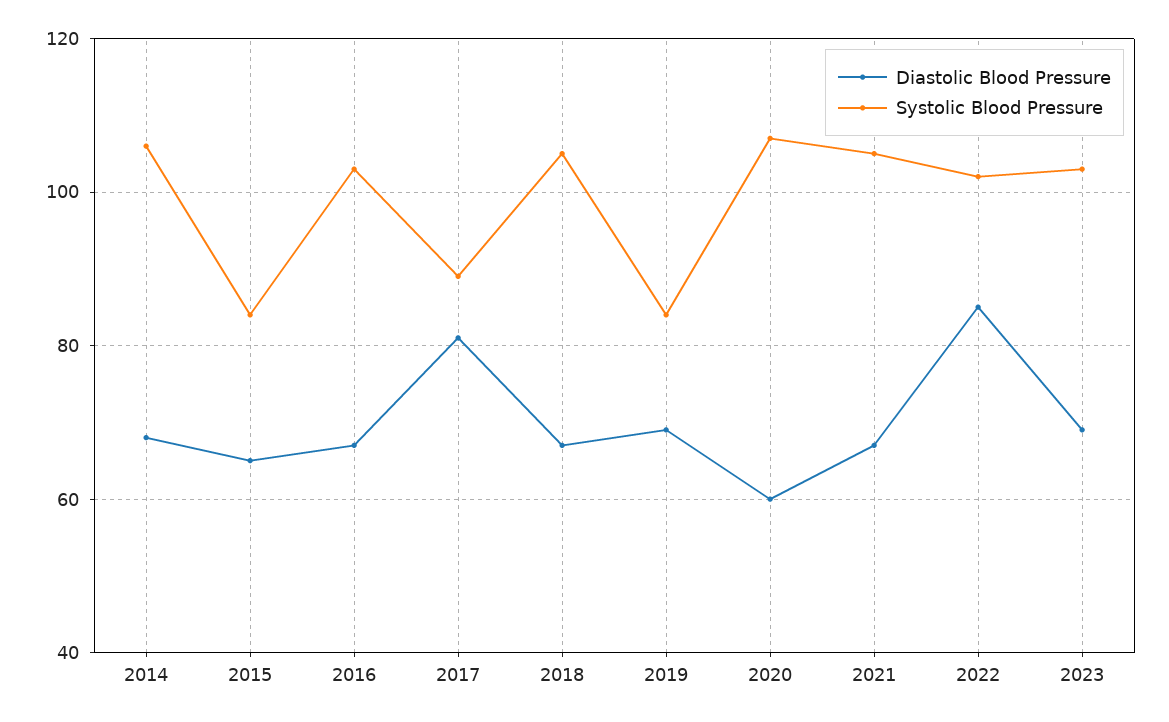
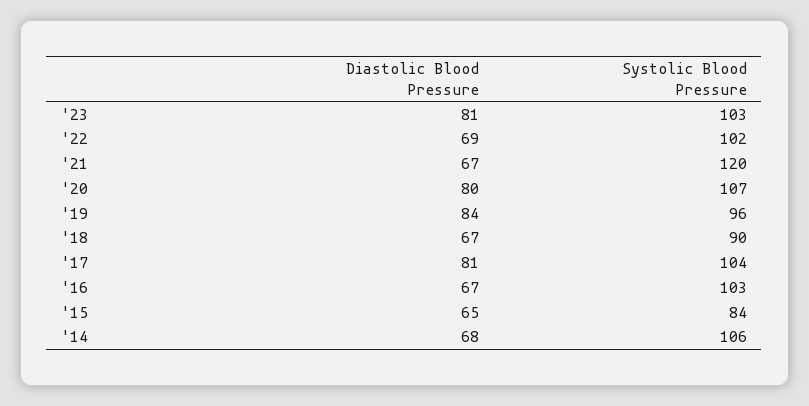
Systolic Blood Pressure, 2017: 90 -> 104
Systolic Blood Pressure, 2018: 105 -> 90
Diastolic Blood Pressure, 2019: 70 -> 84
Systolic Blood Pressure, 2019: 85 -> 96
Diastolic Blood Pressure, 2020: 60 -> 80
Systolic Blood Pressure, 2021: 105 -> 120
Diastolic Blood Pressure, 2022: 85 -> 69
Diastolic Blood Pressure, 2023: 70 -> 81

